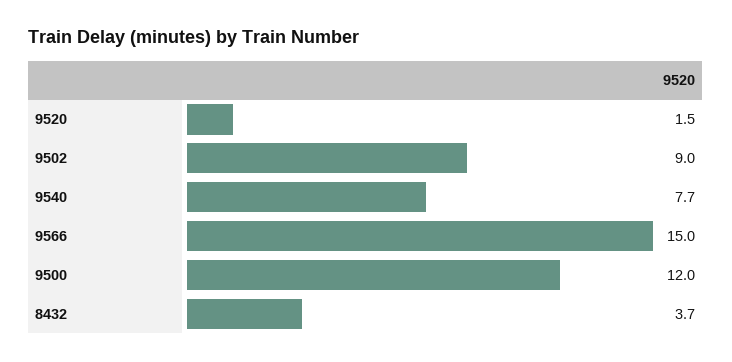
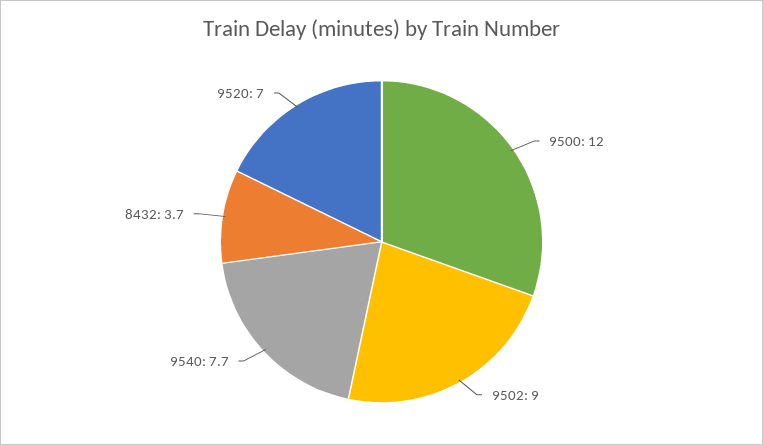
9520: 1.5 -> 7
9566: 15 -> none

